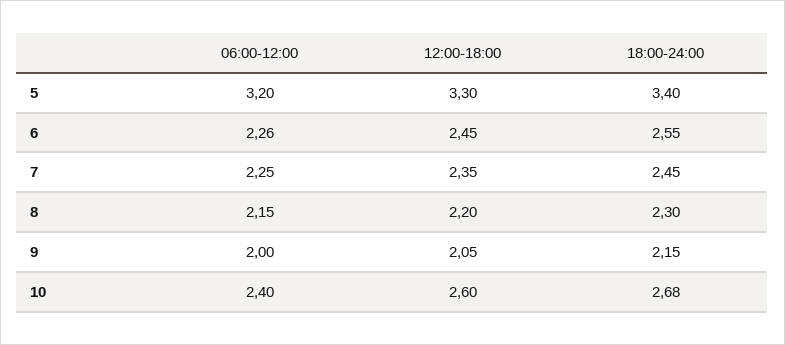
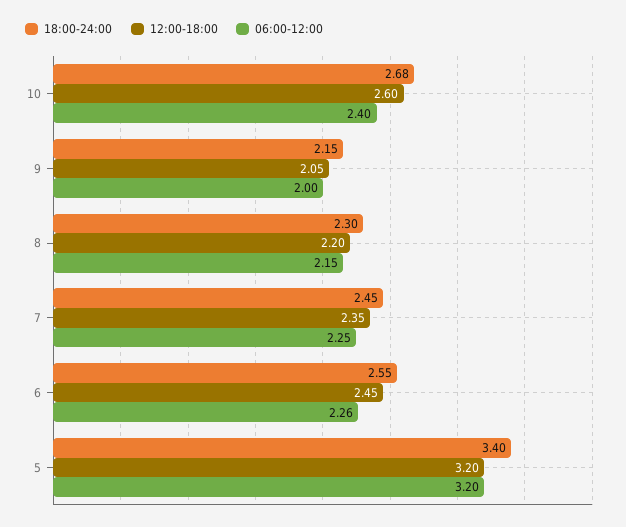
12:00-18:00, 5: 3.3 -> 3.2

